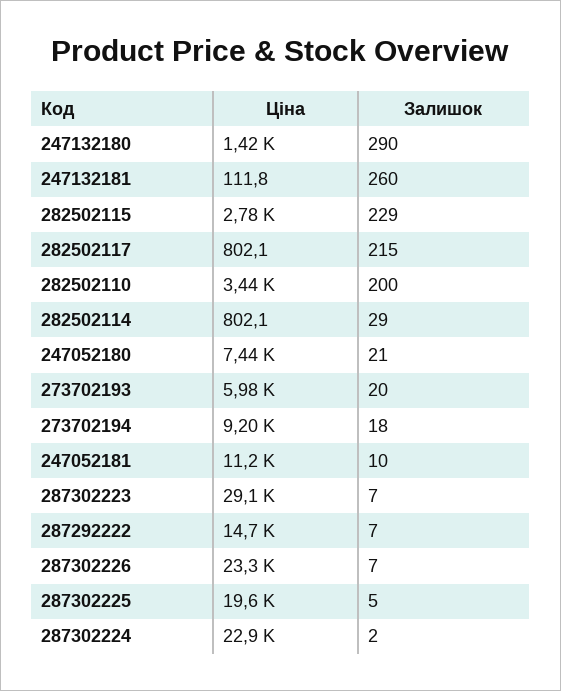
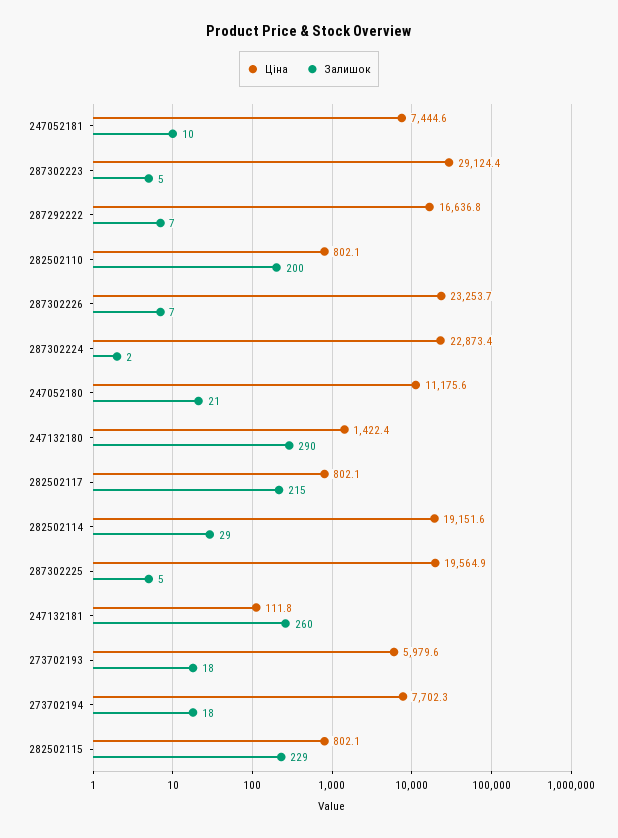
Ціна, 282502115: 2780 -> 802.1
Ціна, 282502110: 3440 -> 802.1
Ціна, 282502114: 802.1 -> 19151.6
Ціна, 247052180: 7440 -> 11175.6
Залишок, 273702193: 20 -> 18
Ціна, 273702194: 9200 -> 7702.3
Ціна, 247052181: 11200 -> 7444.6
Залишок, 287302223: 7 -> 5
Ціна, 287292222: 14700 -> 16636.8

